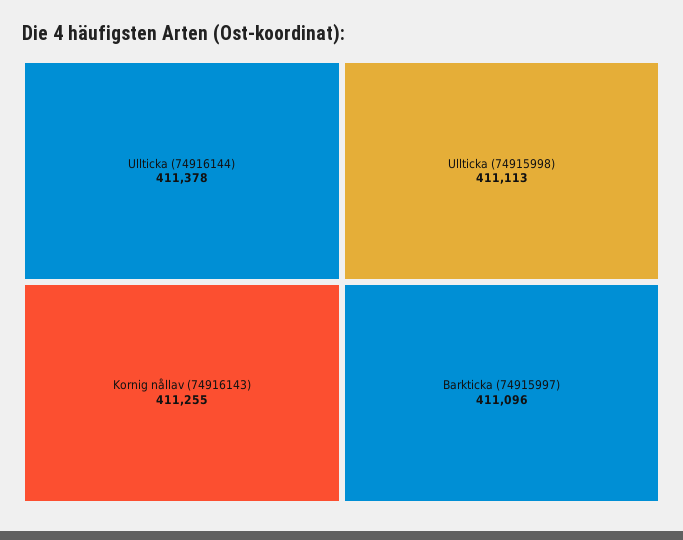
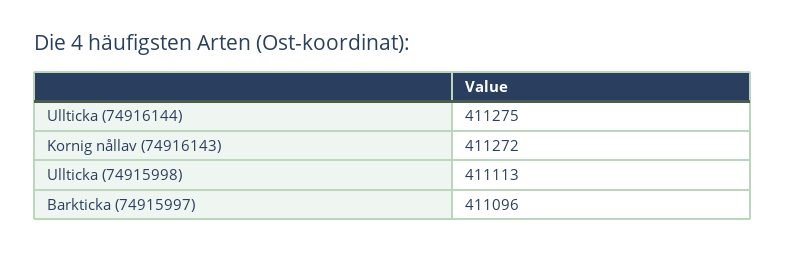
Ullticka (74916144): 411378 -> 411275
Kornig nållav (74916143): 411255 -> 411272

